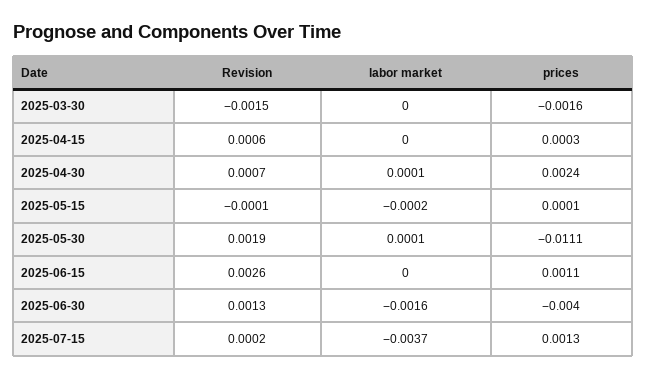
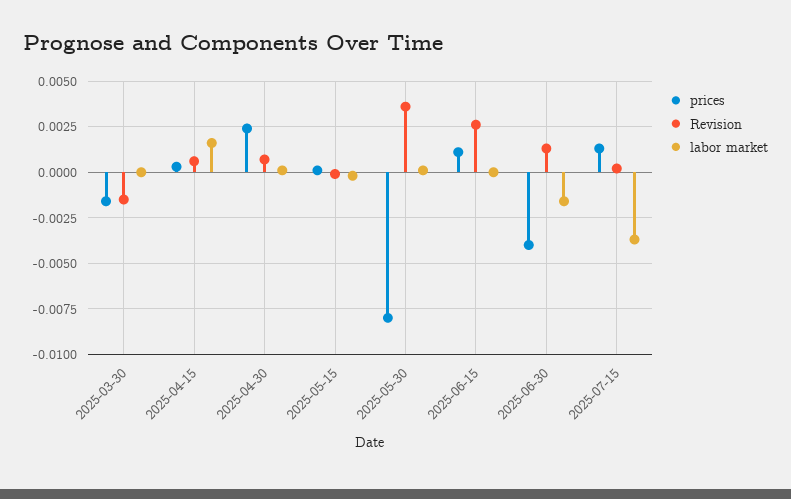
labor market, 2025-04-15: 0 -> 0.0015
Revision, 2025-05-30: 0.0019 -> 0.0035
prices, 2025-05-30: -0.0111 -> -0.008

